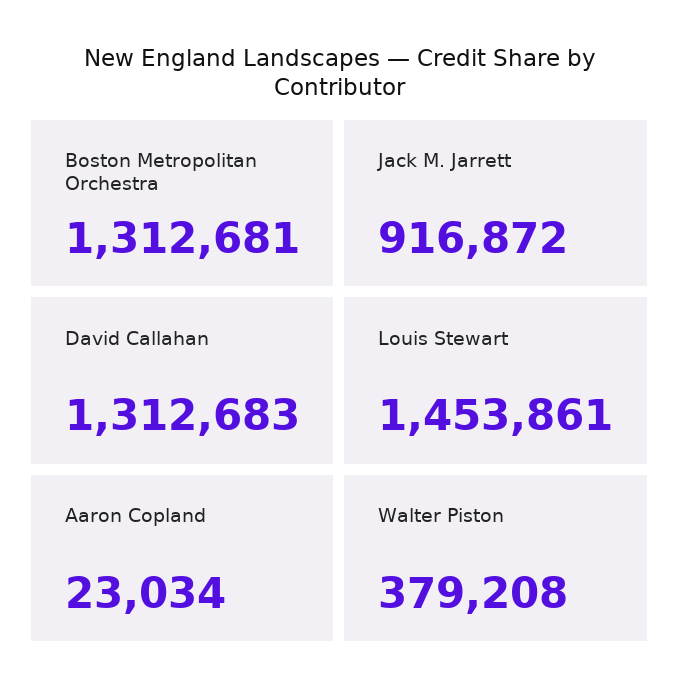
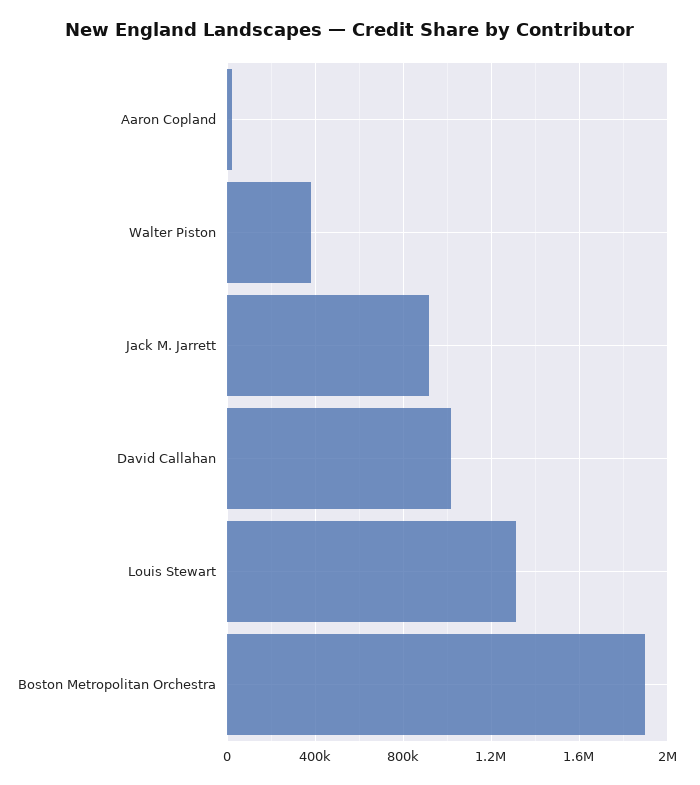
Boston Metropolitan Orchestra: 1312681 -> 1900000
David Callahan: 1312683 -> 1000000
Louis Stewart: 1453861 -> 1300000

